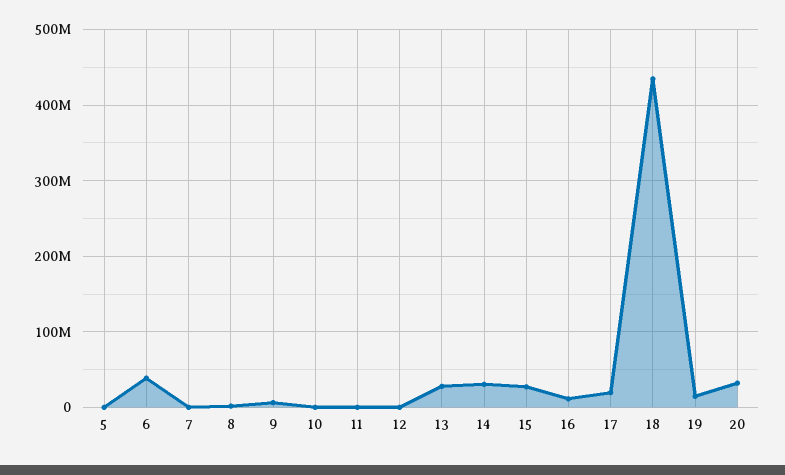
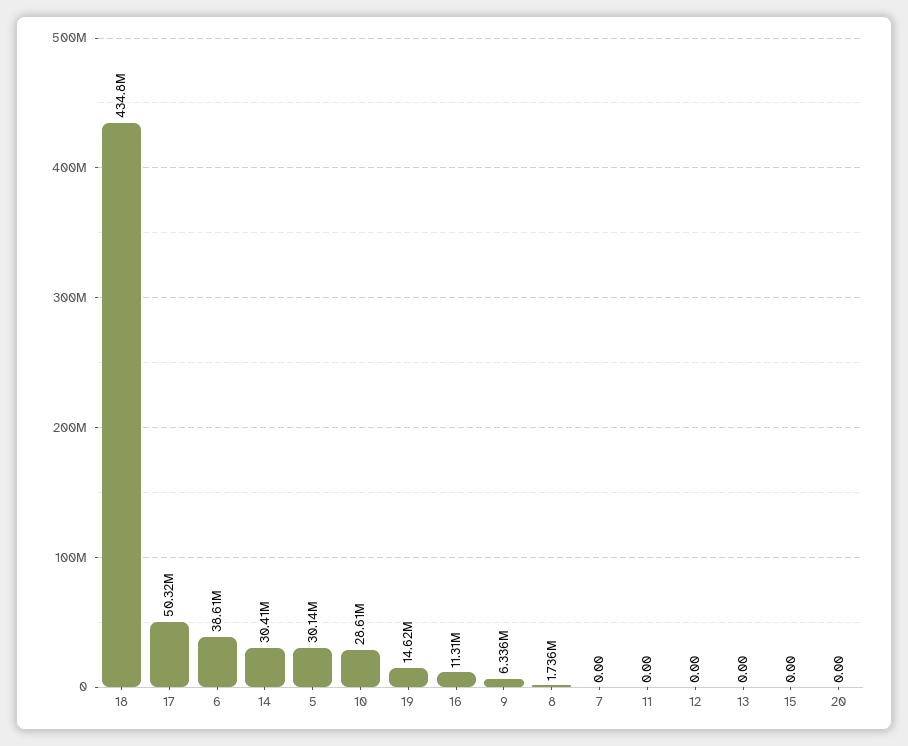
5: 0 -> 30140000
10: 0 -> 28610000
13: 30000000 -> 0
15: 30000000 -> 0
17: 20000000 -> 50320000
20: 30000000 -> 0

